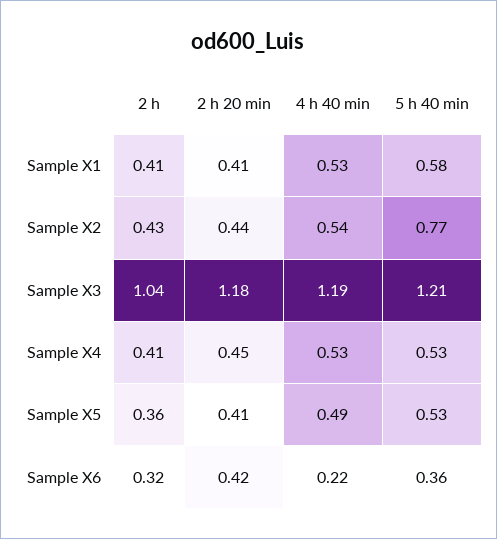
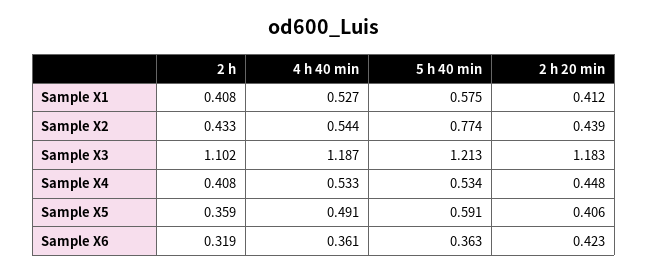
2 h, Sample X3: 1.04 -> 1.102
5 h 40 min, Sample X5: 0.53 -> 0.591
4 h 40 min, Sample X6: 0.22 -> 0.361

